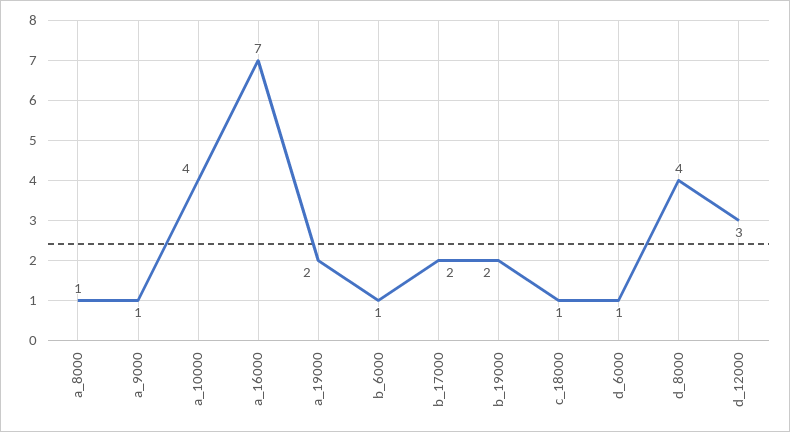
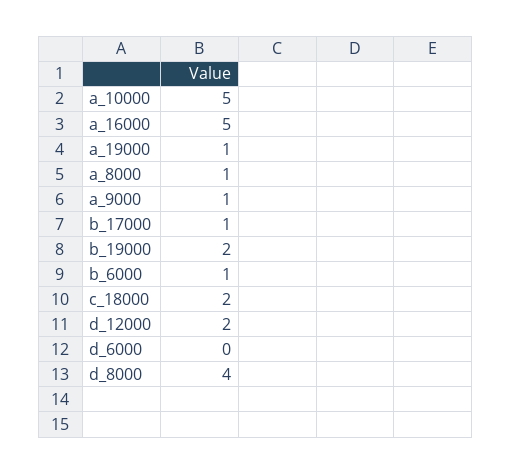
a_10000: 4 -> 5
a_16000: 7 -> 5
a_19000: 2 -> 1
b_17000: 2 -> 1
c_18000: 1 -> 2
d_6000: 1 -> 0
d_12000: 3 -> 2

